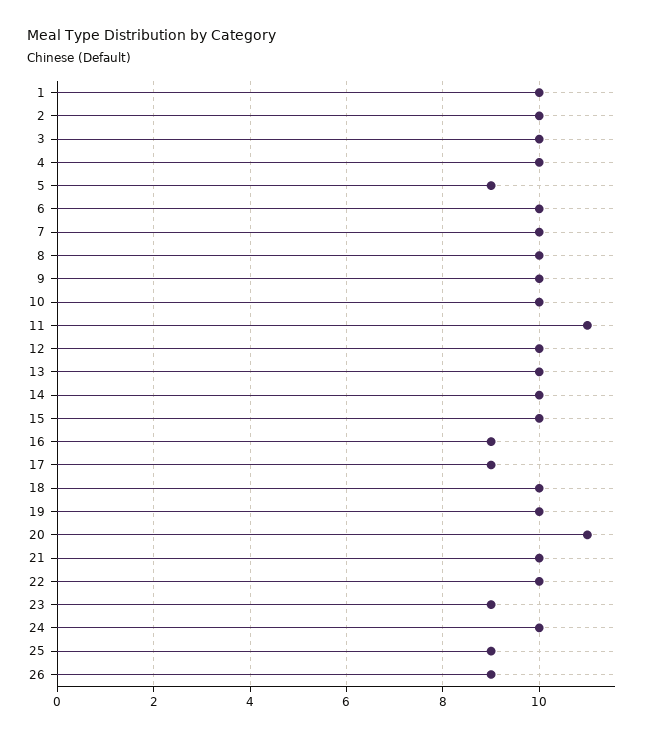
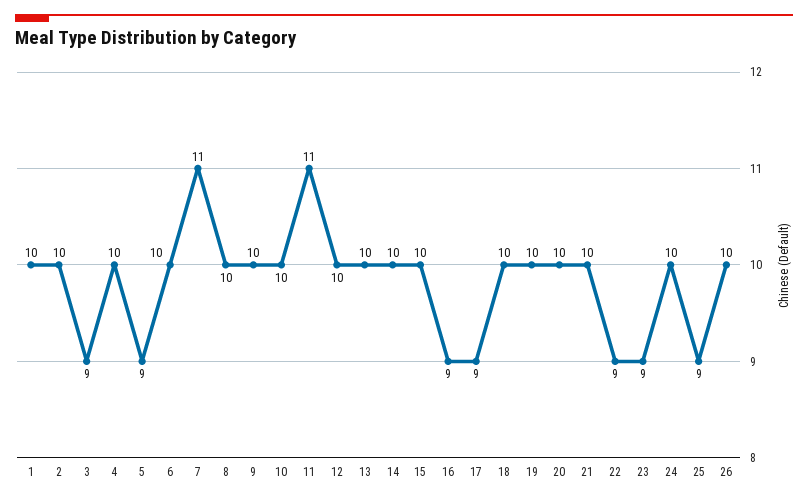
3: 10 -> 9
7: 10 -> 11
20: 11 -> 10
22: 10 -> 9
26: 9 -> 10

